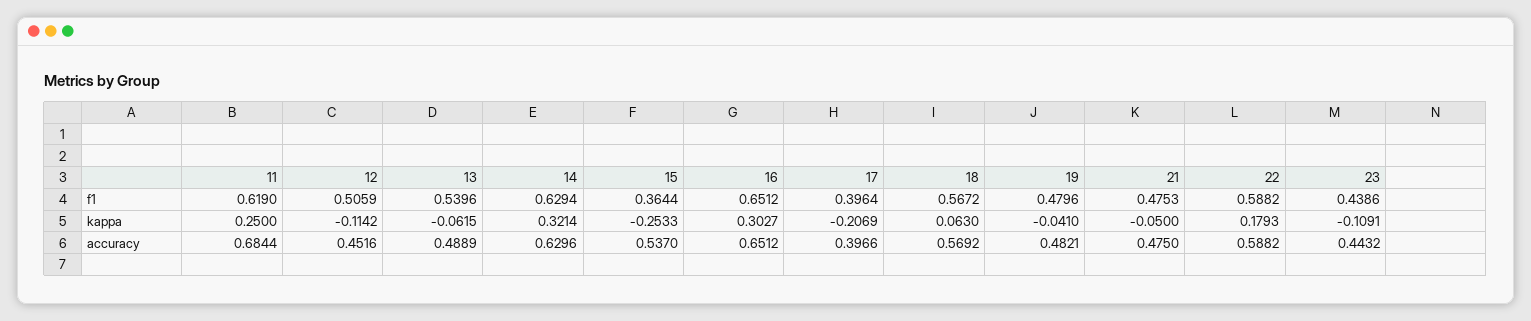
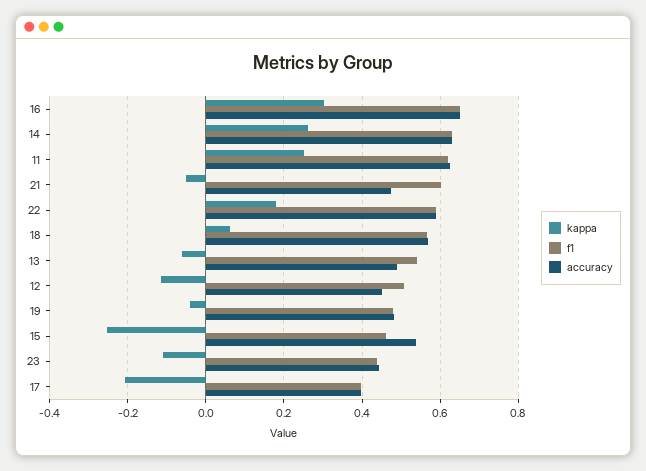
f1, 15: 0.3644 -> 0.46
f1, 21: 0.4753 -> 0.6
kappa, 14: 0.3214 -> 0.26
accuracy, 11: 0.6844 -> 0.62

